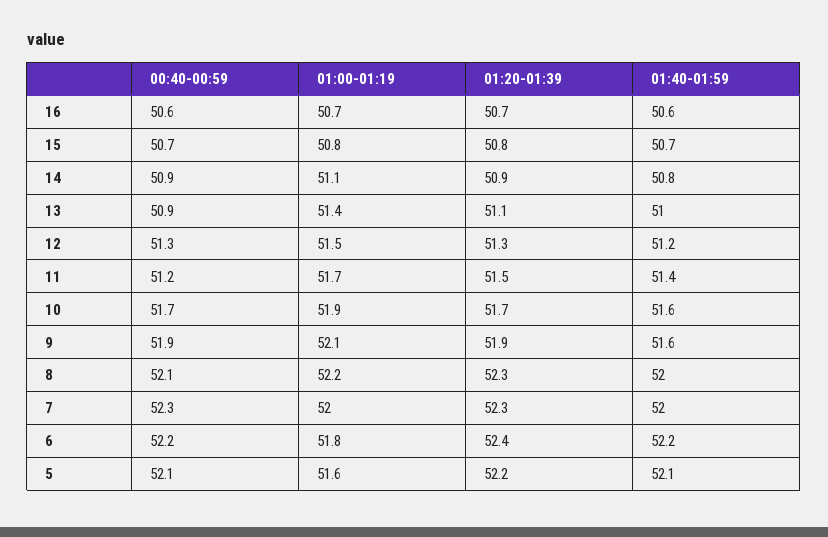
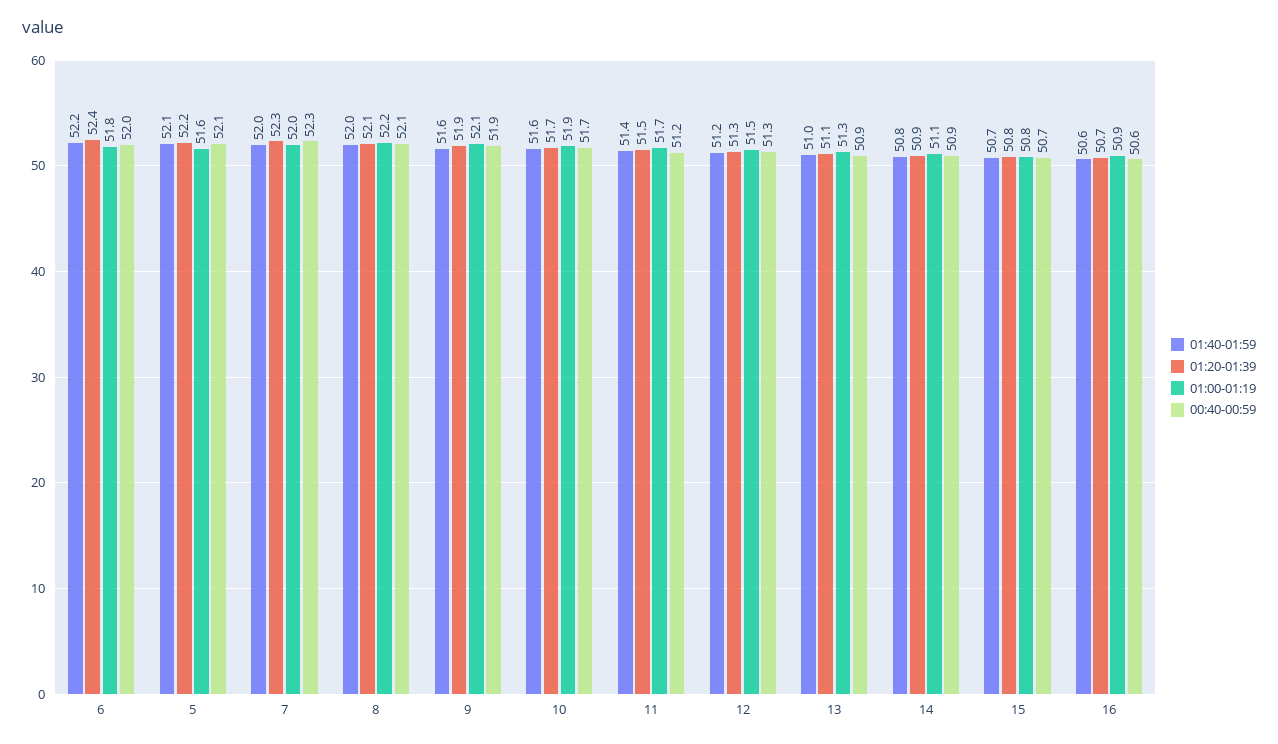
01:00-01:19, 16: 50.7 -> 50.9
01:00-01:19, 13: 51.4 -> 51.3
01:20-01:39, 8: 52.3 -> 52.1
00:40-00:59, 6: 52.2 -> 52

